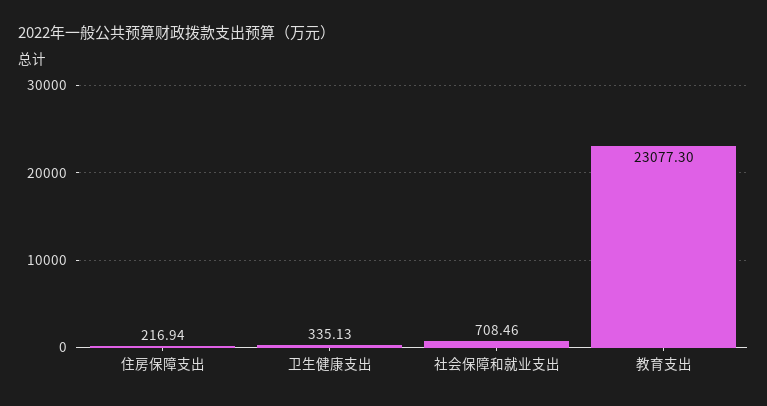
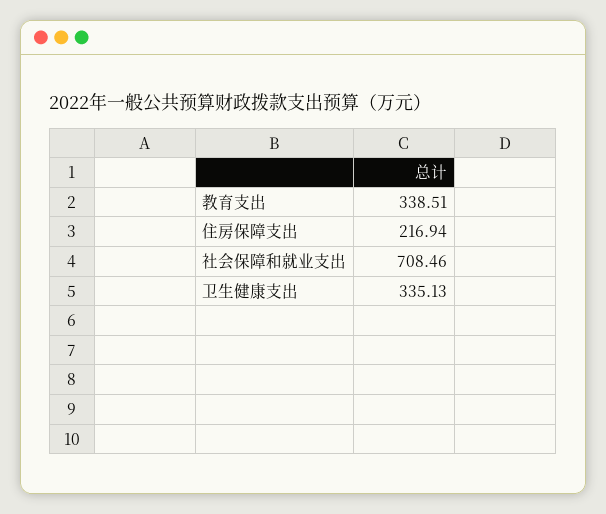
教育支出: 23077.3 -> 338.51

